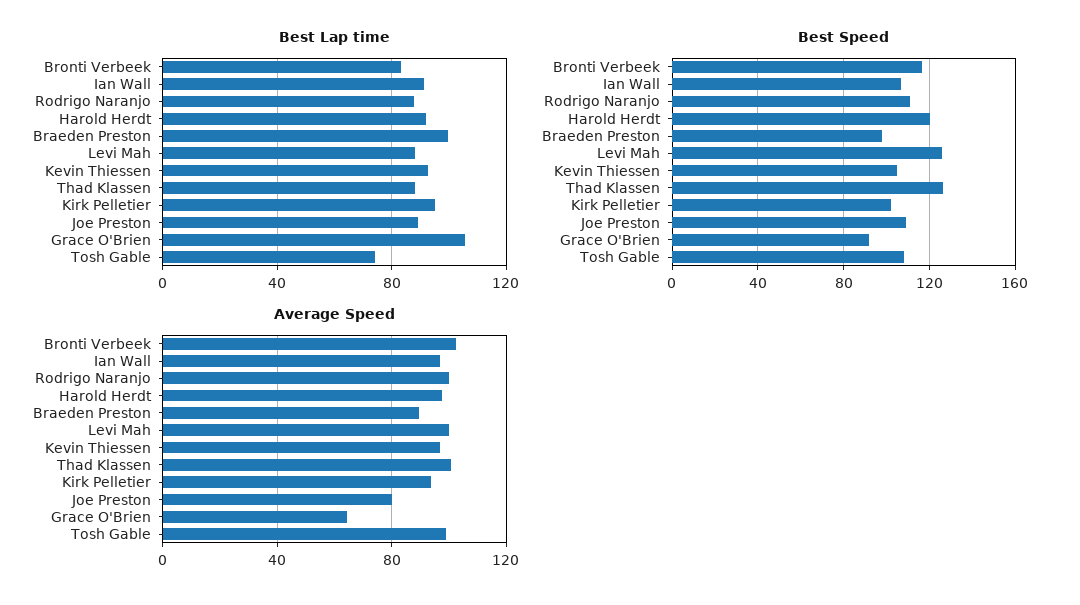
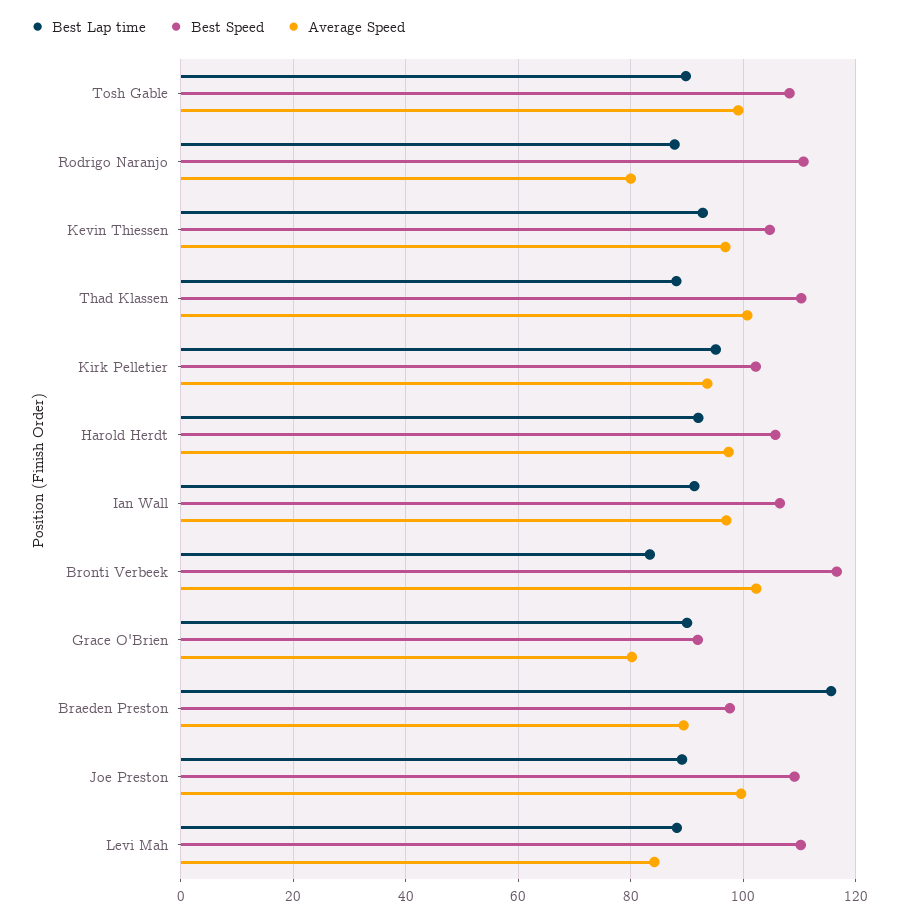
Best Lap time, Braeden Preston: 100 -> 116
Best Lap time, Grace O'Brien: 105 -> 90
Best Lap time, Tosh Gable: 75 -> 90
Best Speed, Harold Herdt: 120 -> 106
Best Speed, Levi Mah: 125 -> 110
Best Speed, Thad Klassen: 125 -> 110
Average Speed, Rodrigo Naranjo: 100 -> 80
Average Speed, Levi Mah: 100 -> 84
Average Speed, Joe Preston: 80 -> 100
Average Speed, Grace O'Brien: 65 -> 80

